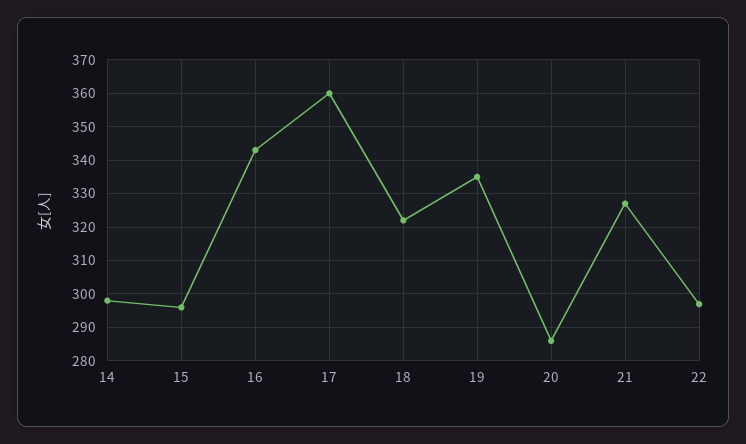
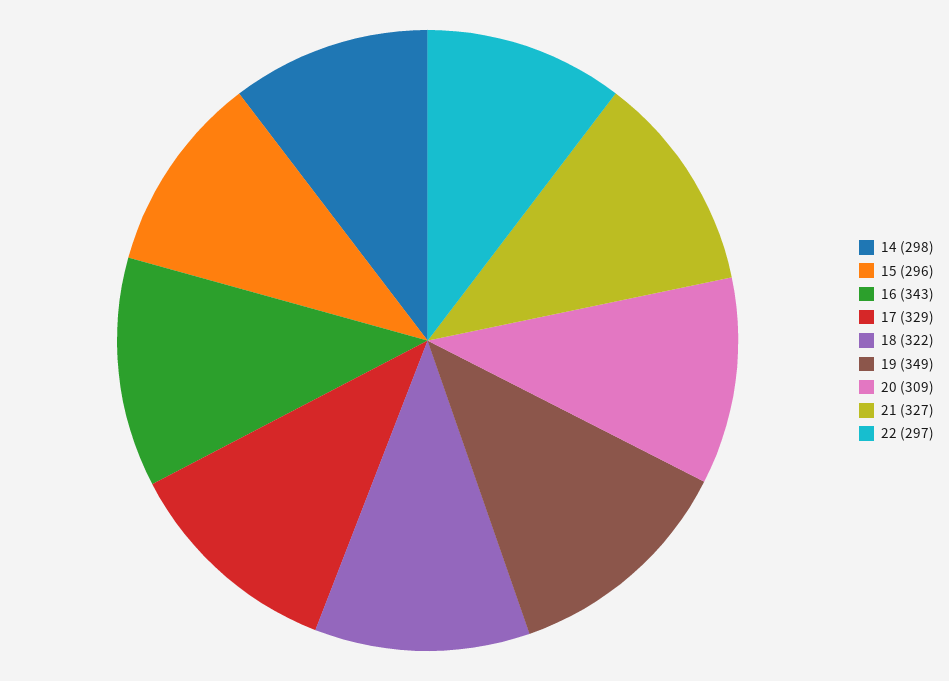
17: 360 -> 329
19: 335 -> 349
20: 285 -> 309

